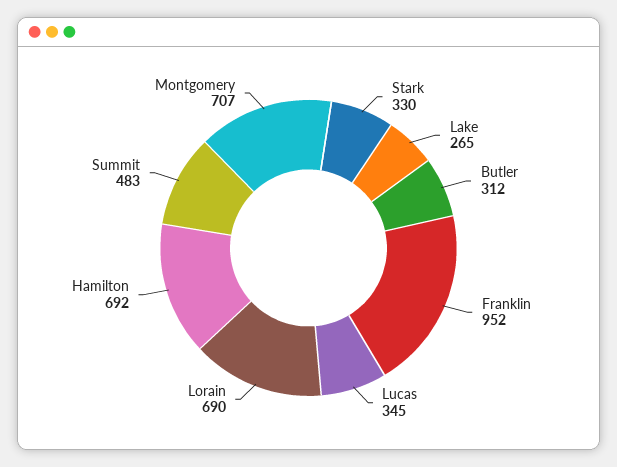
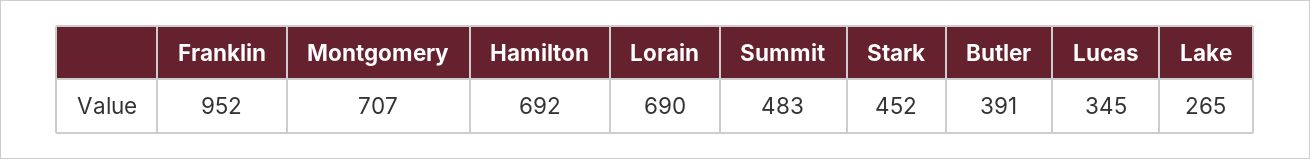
Stark: 330 -> 452
Butler: 312 -> 391

